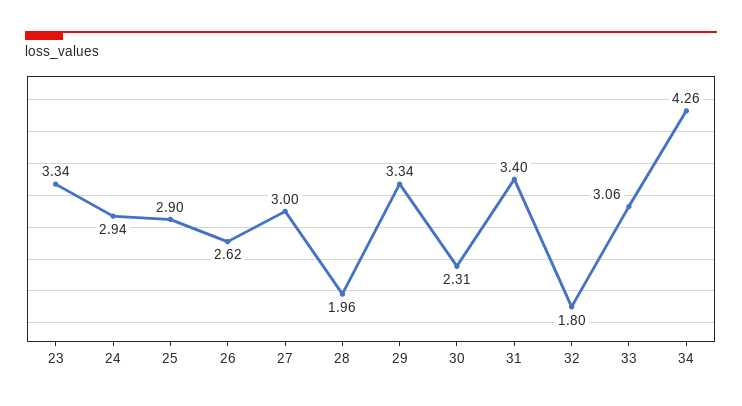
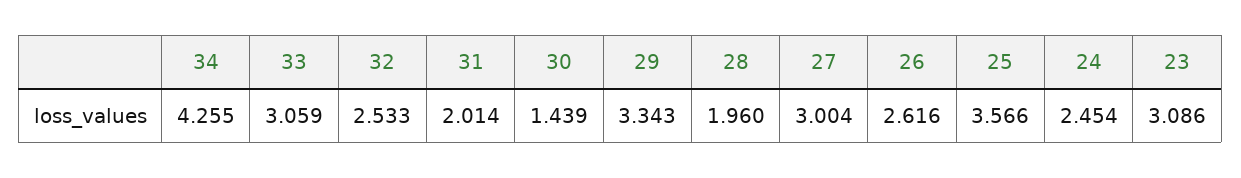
23: 3.34 -> 3.086
24: 2.94 -> 2.454
25: 2.9 -> 3.566
30: 2.31 -> 1.439
31: 3.4 -> 2.014
32: 1.8 -> 2.533

